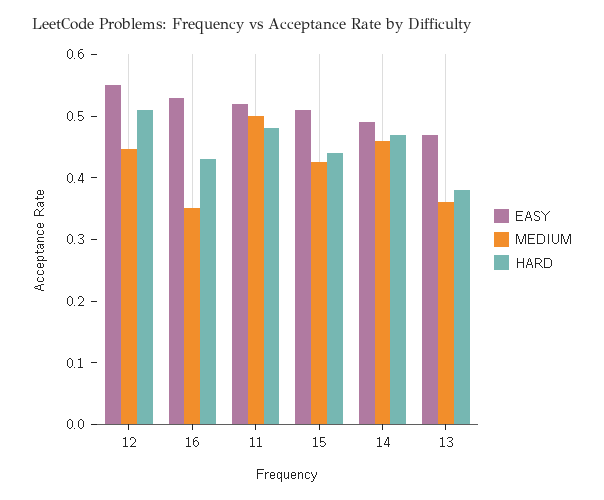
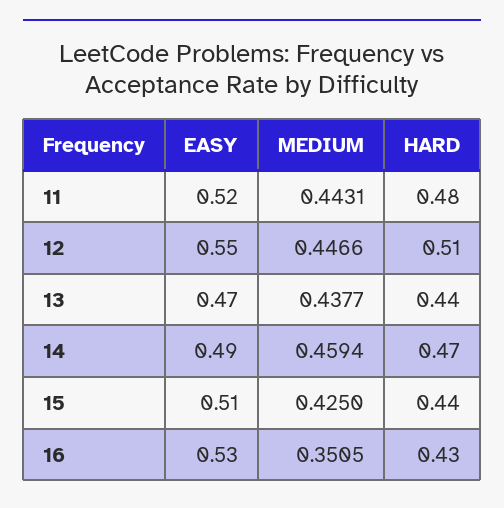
MEDIUM, 11: 0.5 -> 0.4431
MEDIUM, 13: 0.36 -> 0.4377
HARD, 13: 0.38 -> 0.44

